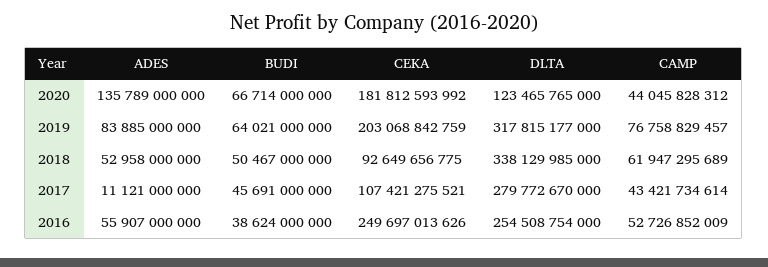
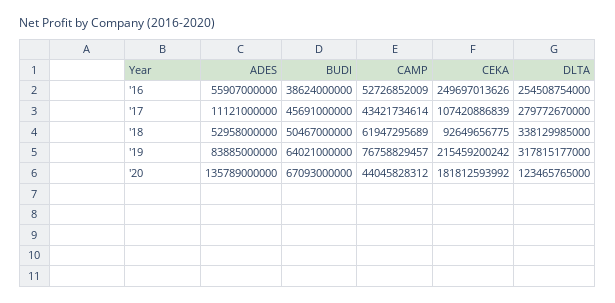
BUDI, 2020: 66714000000 -> 67093000000
CEKA, 2019: 203068842759 -> 215459200242
CEKA, 2017: 107421275521 -> 107420886839

